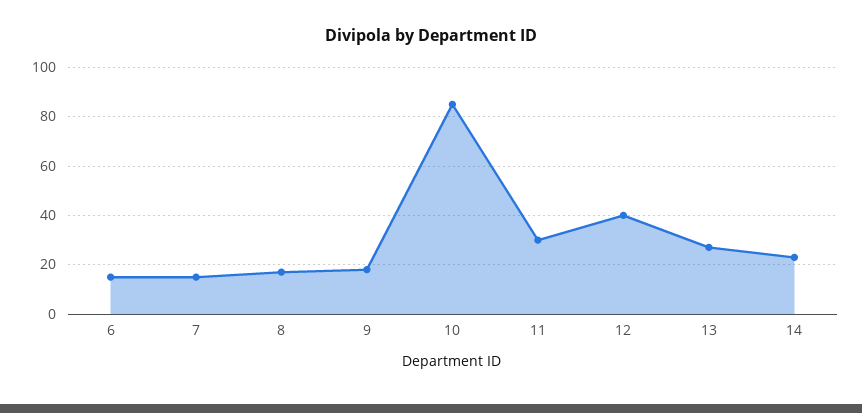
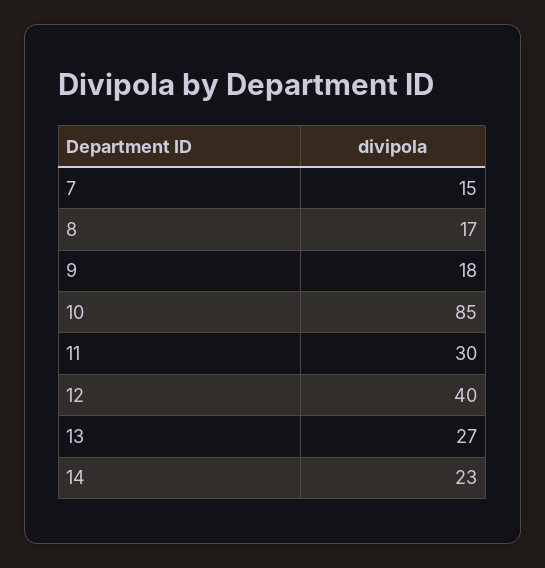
6: 15 -> none

